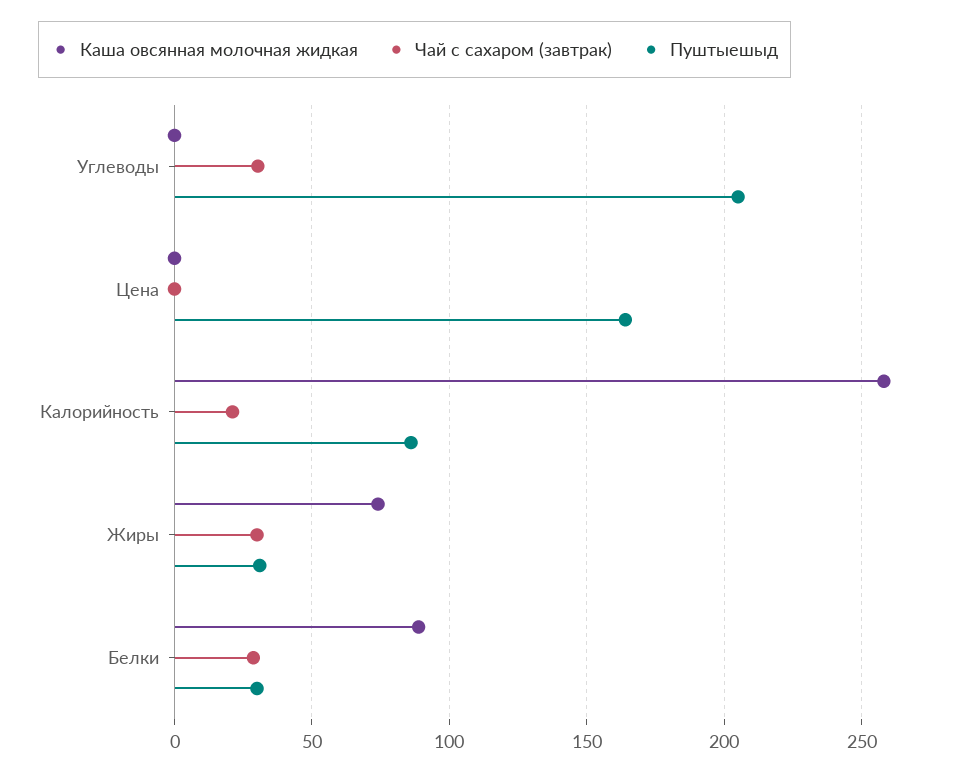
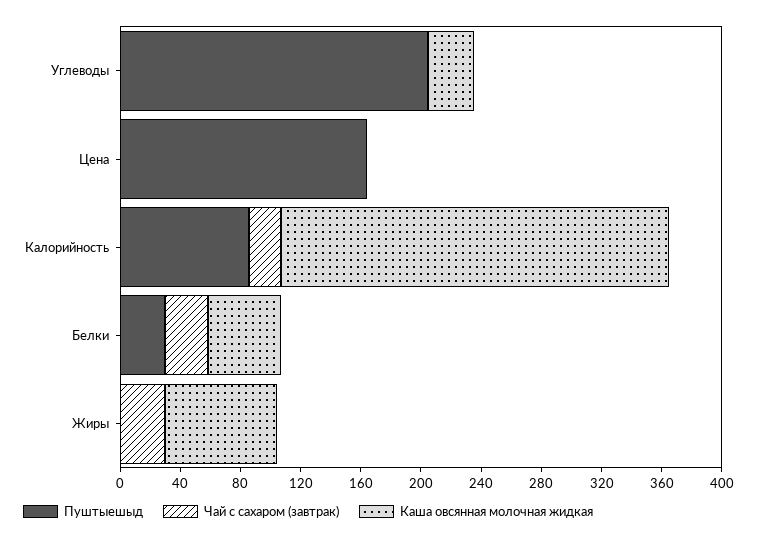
Каша овсянная молочная жидкая, Углеводы: 0 -> 30
Чай с сахаром (завтрак), Углеводы: 30 -> 0
Пуштыешыд, Жиры: 30 -> 0
Каша овсянная молочная жидкая, Белки: 90 -> 50

